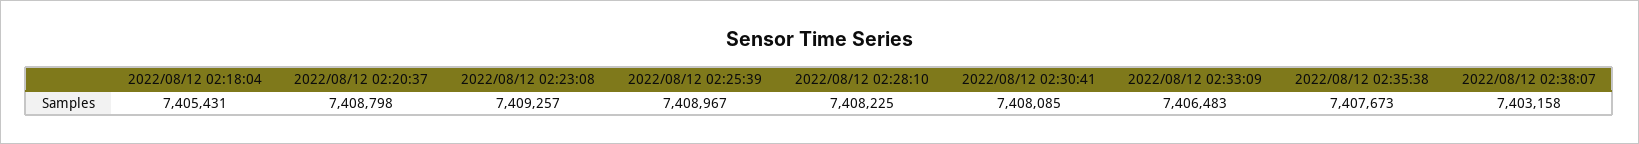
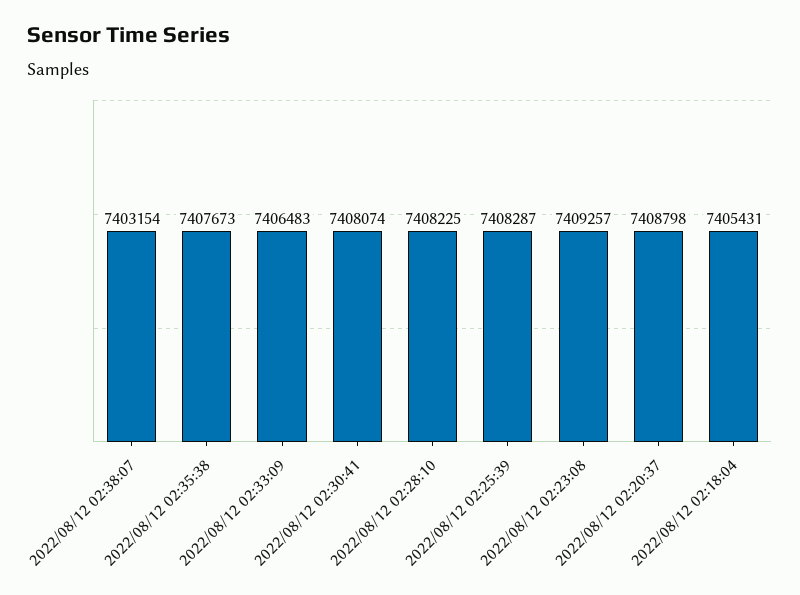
2022/08/12 02:25:39: 7408967 -> 7408287
2022/08/12 02:30:41: 7408085 -> 7408074
2022/08/12 02:38:07: 7403158 -> 7403154

